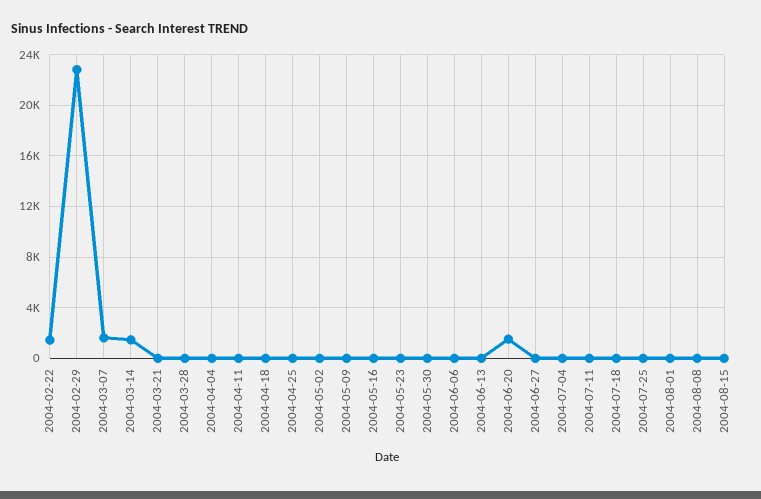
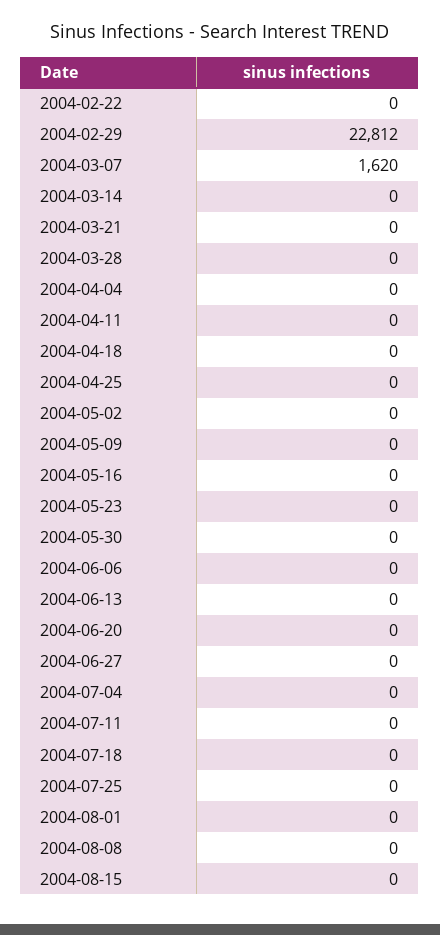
2004-02-22: 1500 -> 0
2004-03-14: 1500 -> 0
2004-06-20: 1500 -> 0

